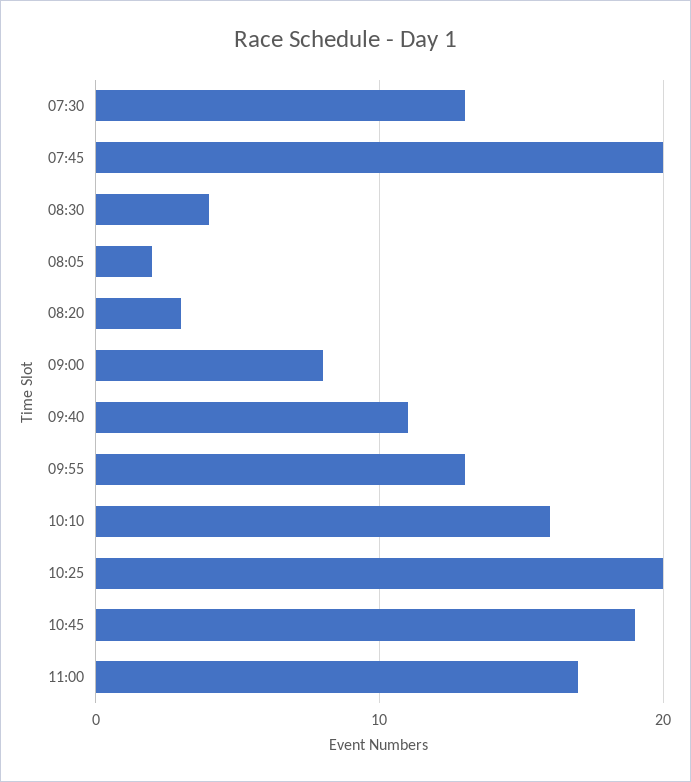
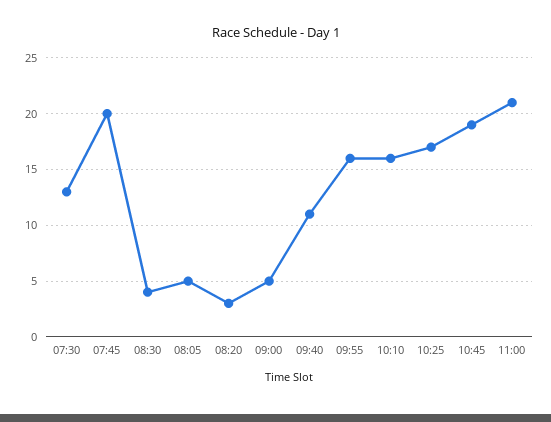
08:05: 2 -> 5
09:00: 8 -> 5
09:55: 13 -> 16
10:25: 20 -> 17
11:00: 17 -> 21

